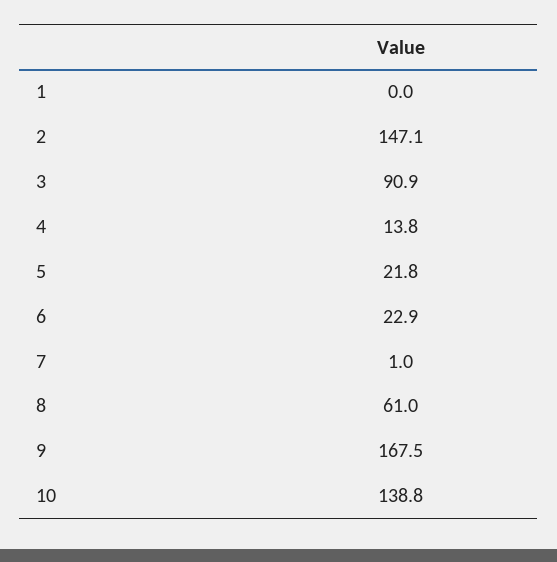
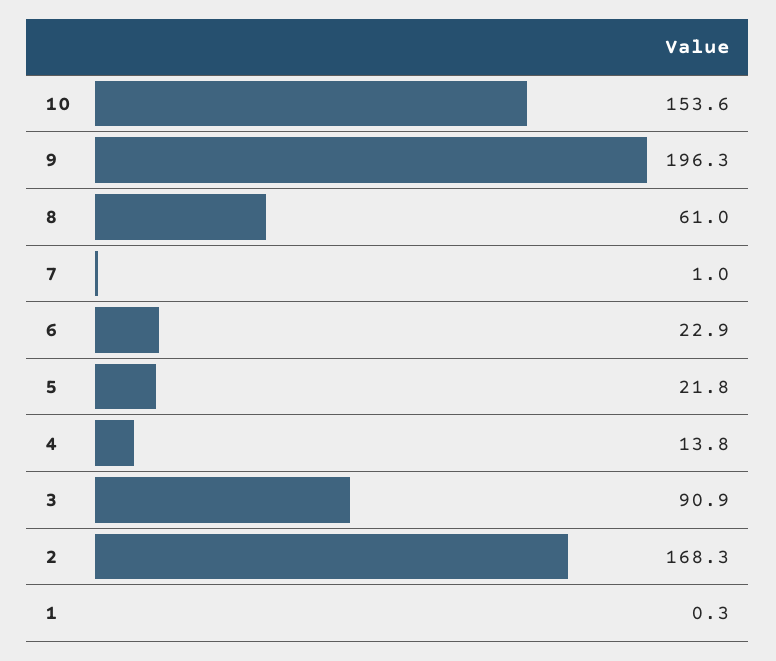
1: 0 -> 0.3
2: 147.1 -> 168.3
9: 167.5 -> 196.3
10: 138.8 -> 153.6

